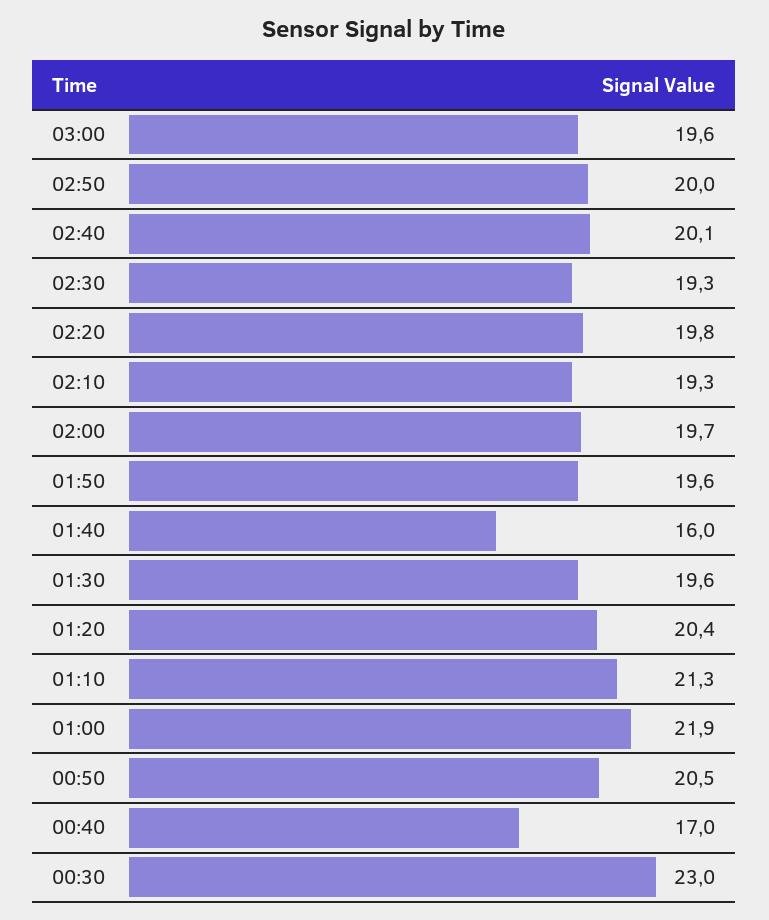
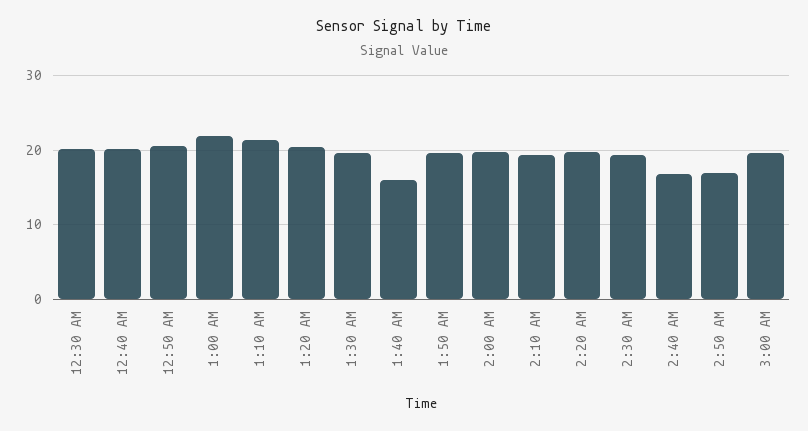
02:50: 20 -> 17
02:40: 20.1 -> 17
00:40: 17 -> 20
00:30: 23 -> 20

